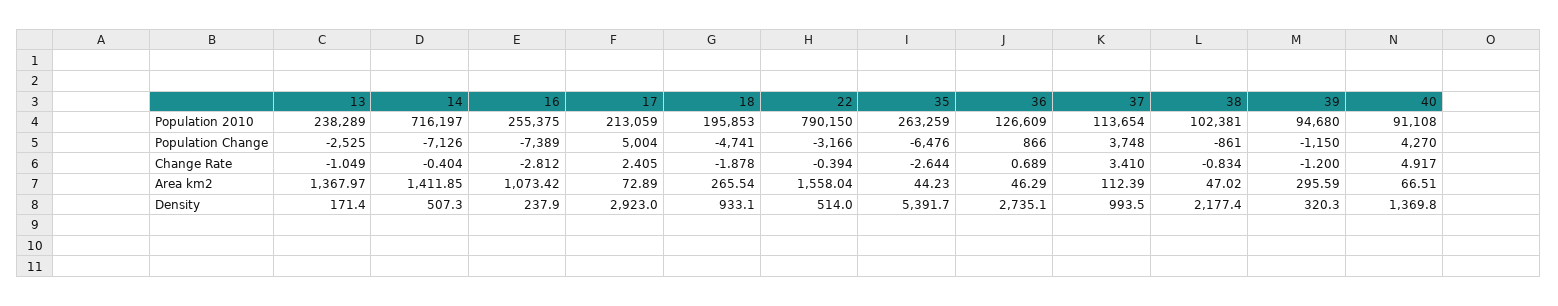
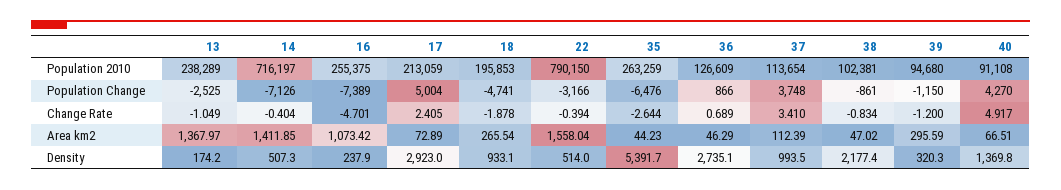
16, Change Rate: -2.812 -> -4.701
13, Density: 171.4 -> 174.2

